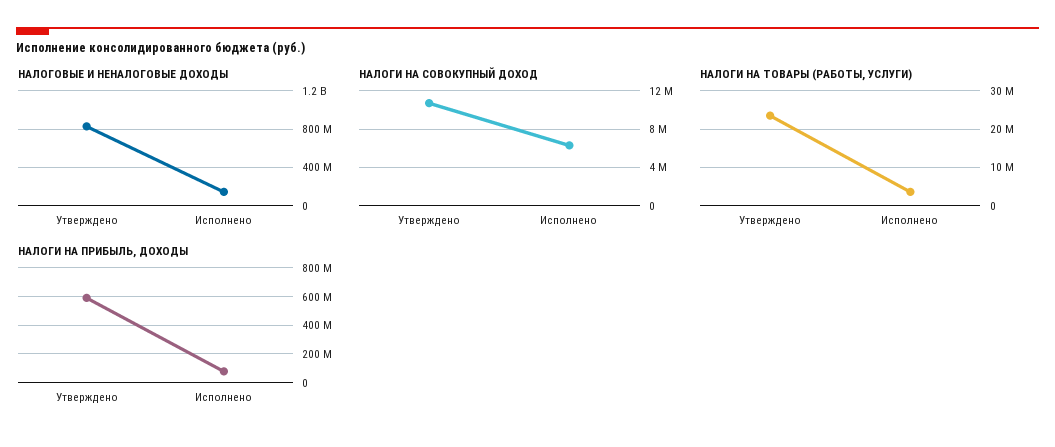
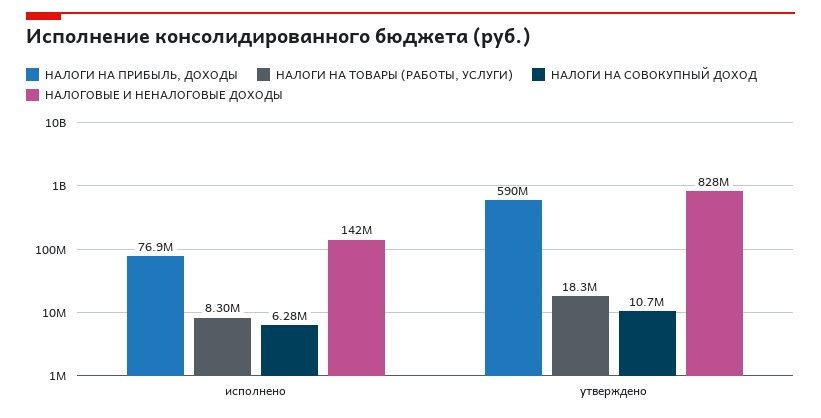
НАЛОГИ НА ТОВАРЫ (РАБОТЫ, УСЛУГИ), Утверждено: 24000000 -> 18300000
НАЛОГИ НА ТОВАРЫ (РАБОТЫ, УСЛУГИ), Исполнено: 4000000 -> 8300000

